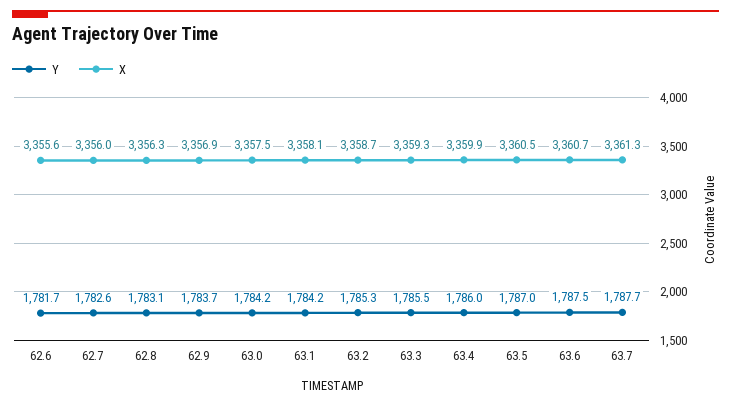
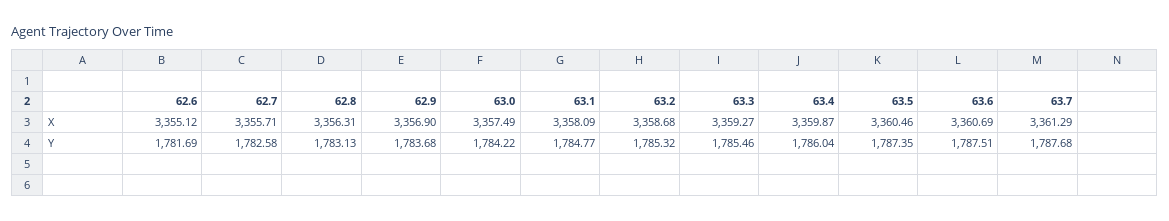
X, 62.6: 3355.6 -> 3355.12
X, 62.7: 3356 -> 3355.71
Y, 63.1: 1784.2 -> 1784.77
Y, 63.5: 1787 -> 1787.35

